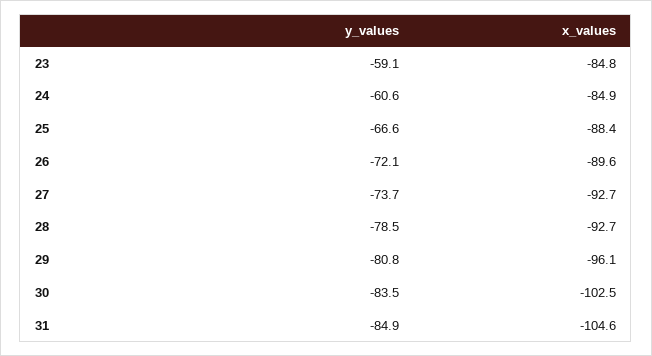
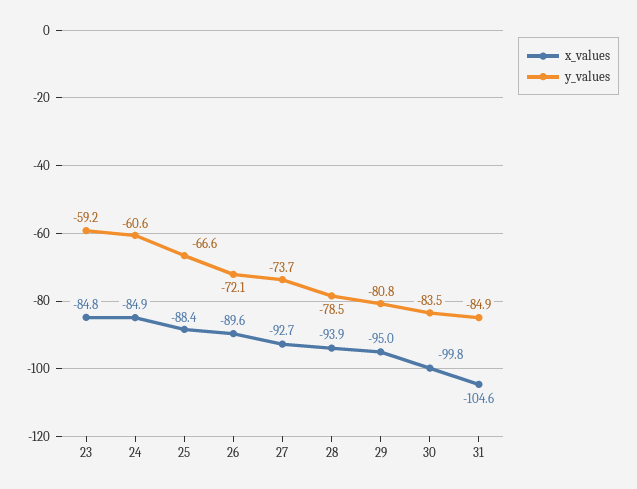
y_values, 23: -59.1 -> -59.2
x_values, 28: -92.7 -> -93.9
x_values, 29: -96.1 -> -95
x_values, 30: -102.5 -> -99.8

